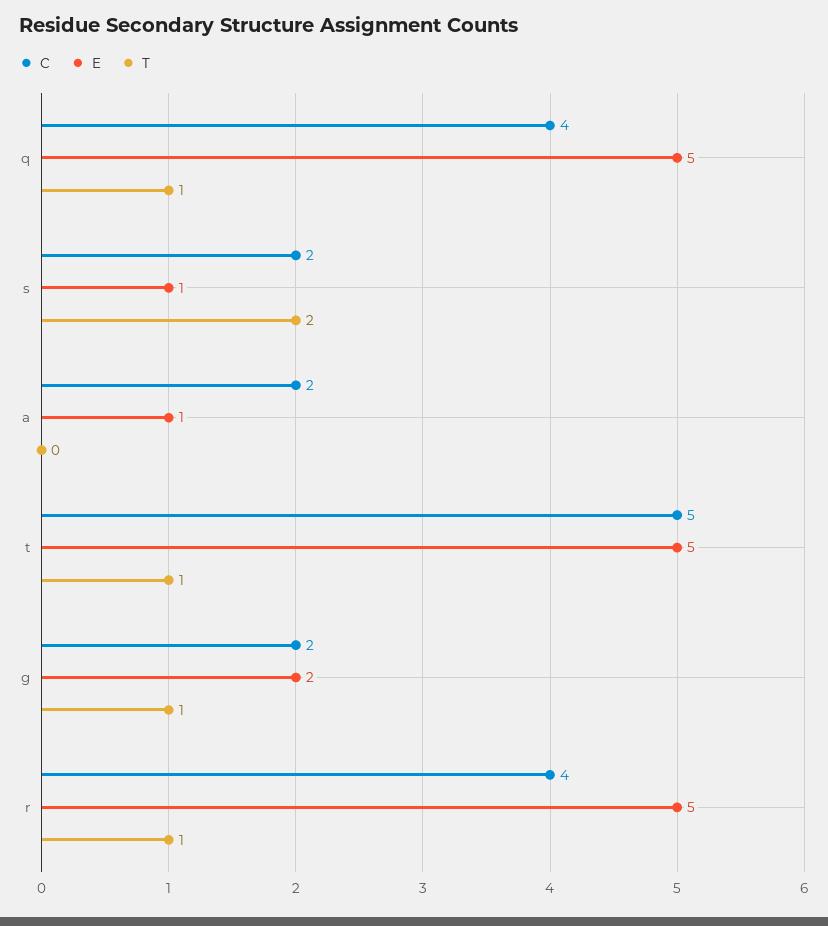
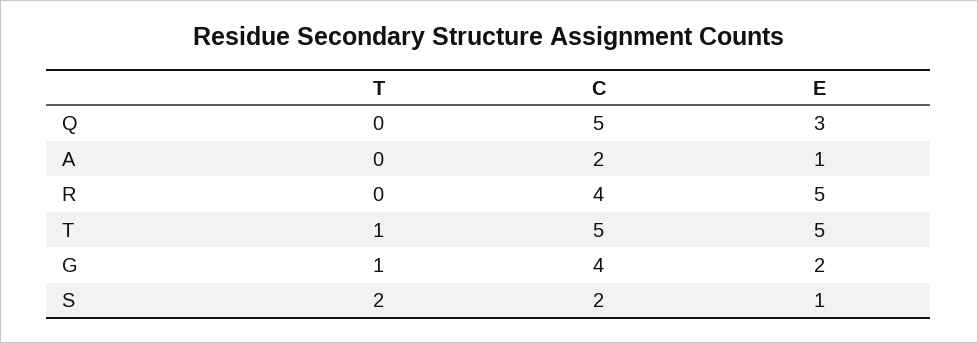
C, q: 4 -> 5
E, q: 5 -> 3
T, q: 1 -> 0
C, g: 2 -> 4
T, r: 1 -> 0

